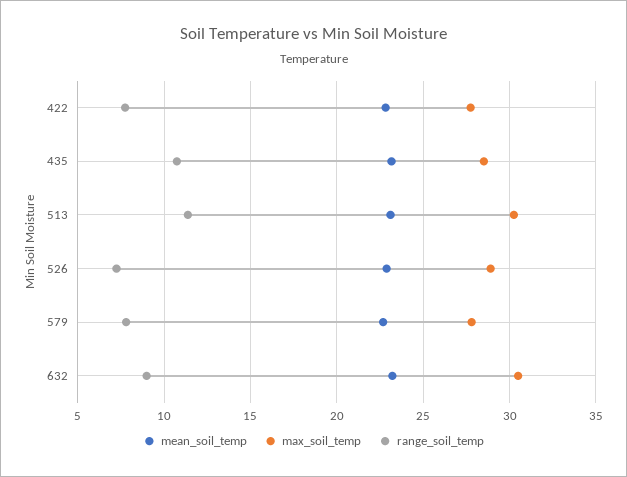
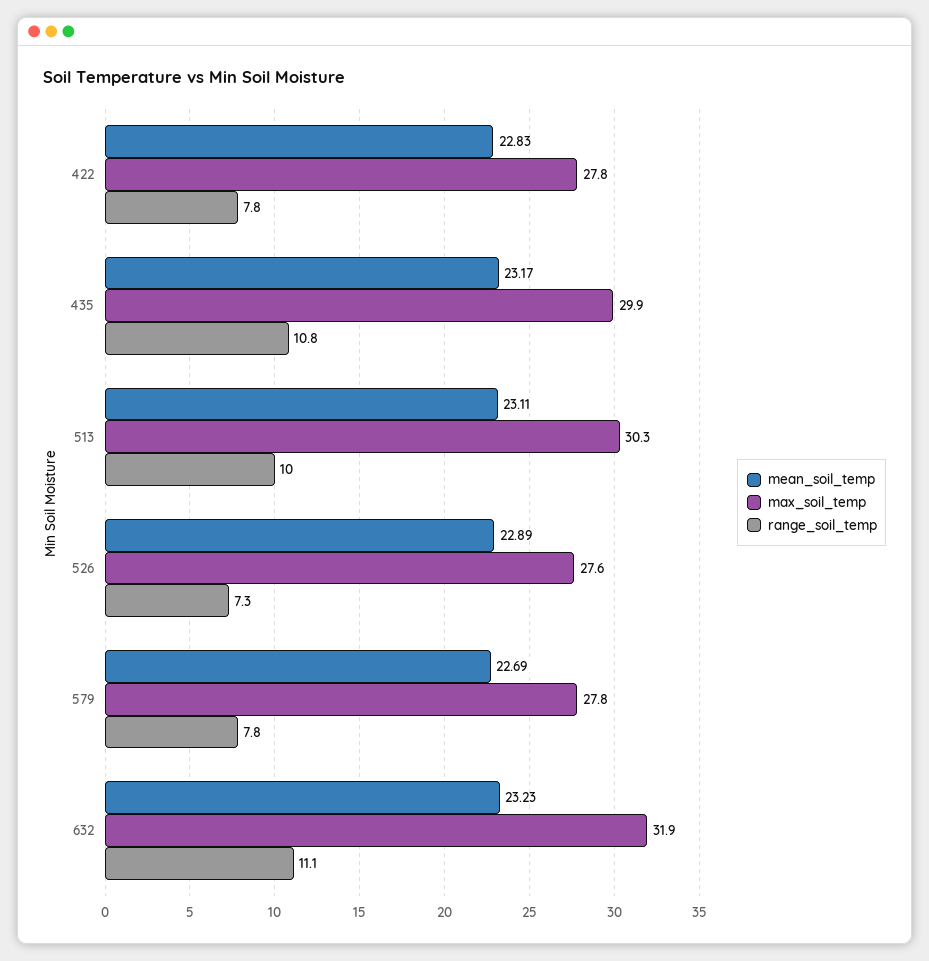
max_soil_temp, 435: 28.5 -> 29.9
range_soil_temp, 513: 11.5 -> 10
max_soil_temp, 526: 29 -> 27.6
max_soil_temp, 632: 30.5 -> 31.9
range_soil_temp, 632: 9 -> 11.1

